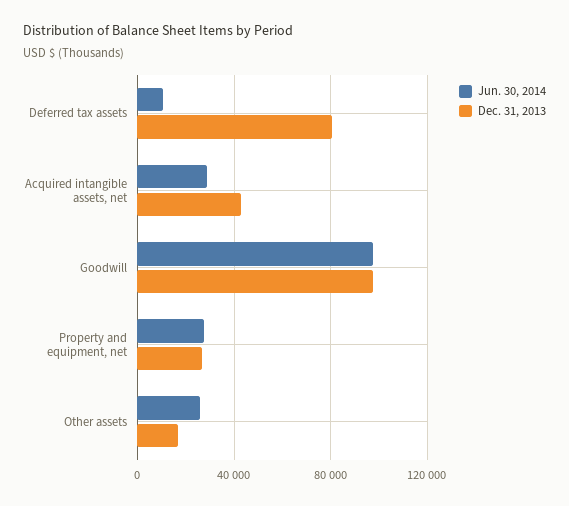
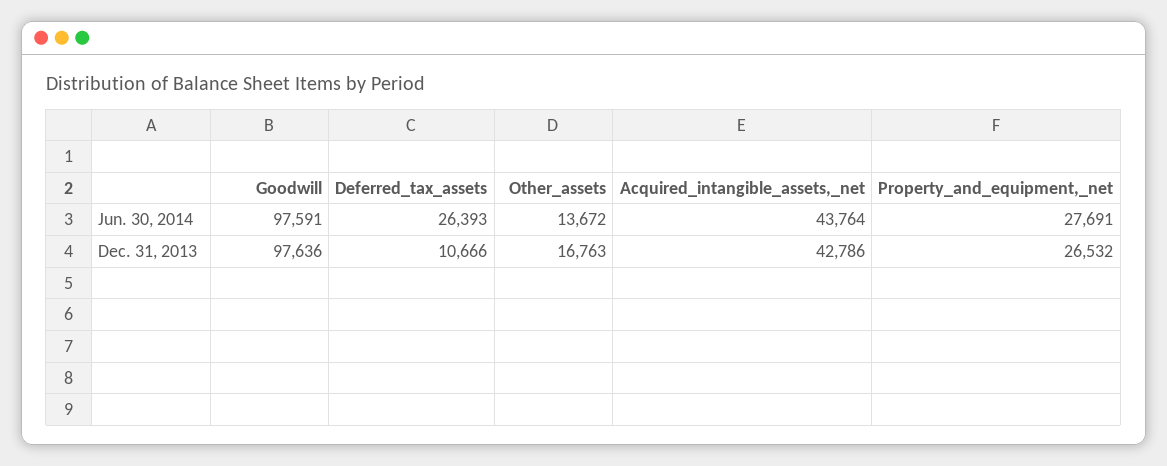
Jun. 30, 2014, Deferred tax assets: 10000 -> 26393
Dec. 31, 2013, Deferred tax assets: 80000 -> 10666
Jun. 30, 2014, Acquired intangible assets, net: 30000 -> 43764
Jun. 30, 2014, Other assets: 25000 -> 13672

